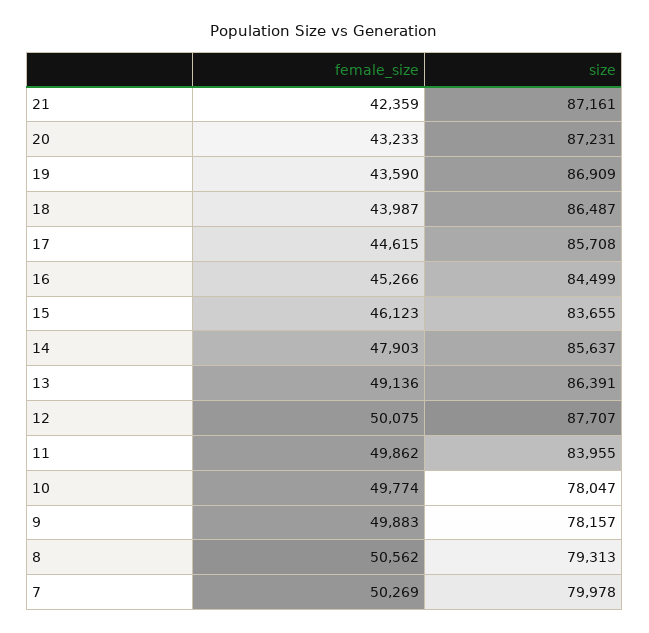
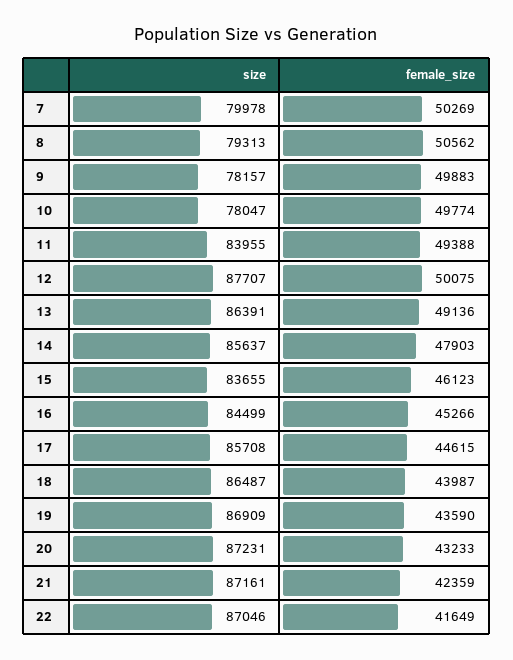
female_size, 11: 49862 -> 49388
size, 22: none -> 87046
female_size, 22: none -> 41649

